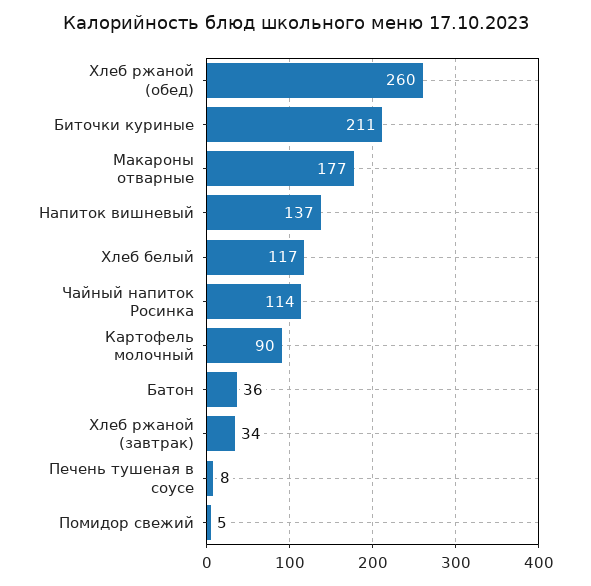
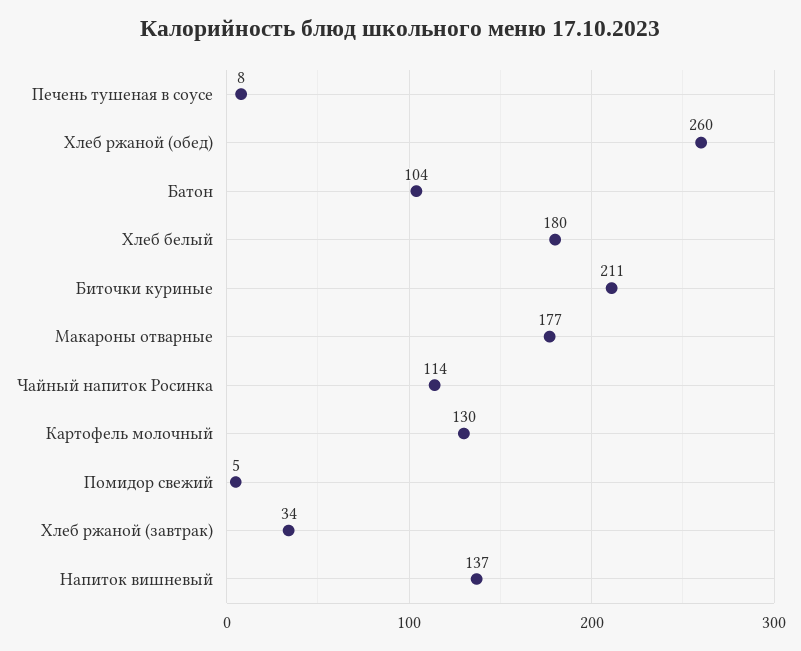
Хлеб белый: 117 -> 180
Картофель молочный: 90 -> 130
Батон: 36 -> 104

